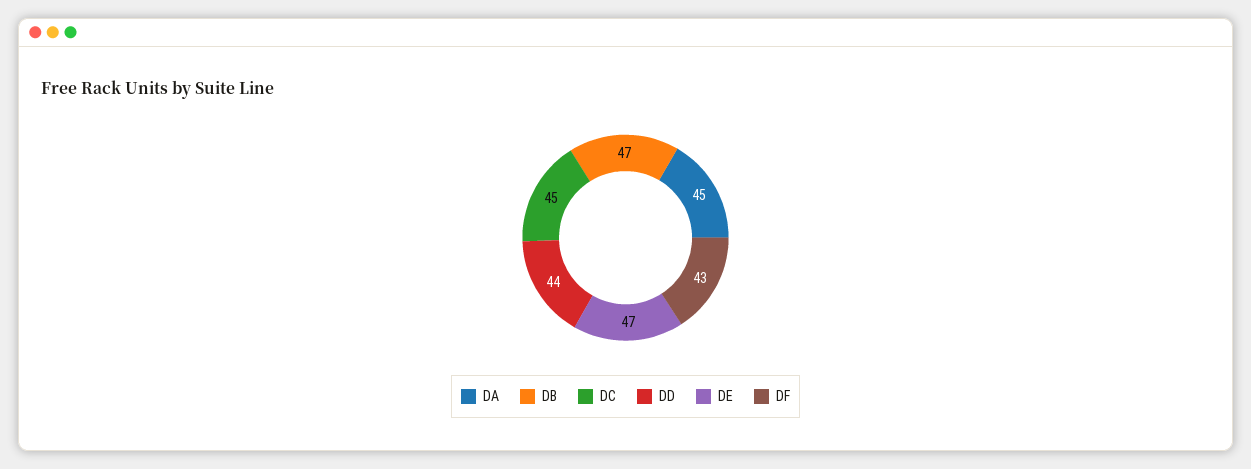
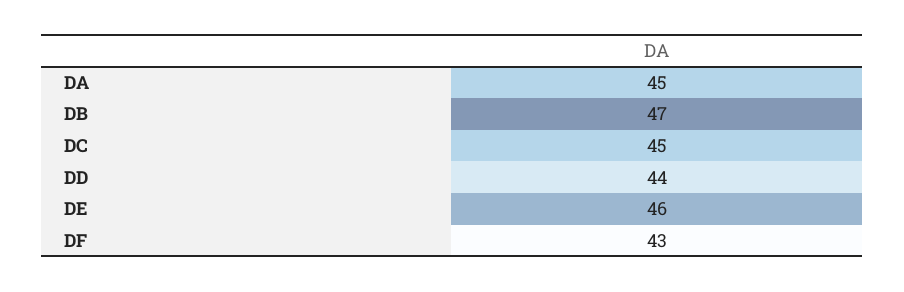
DE: 47 -> 46

